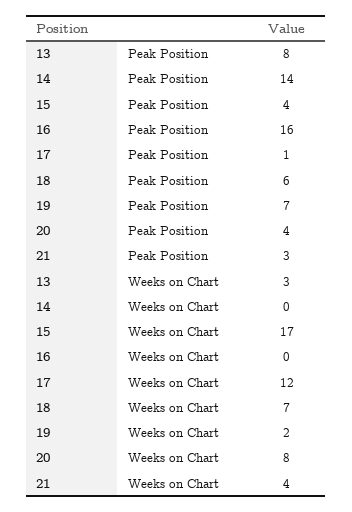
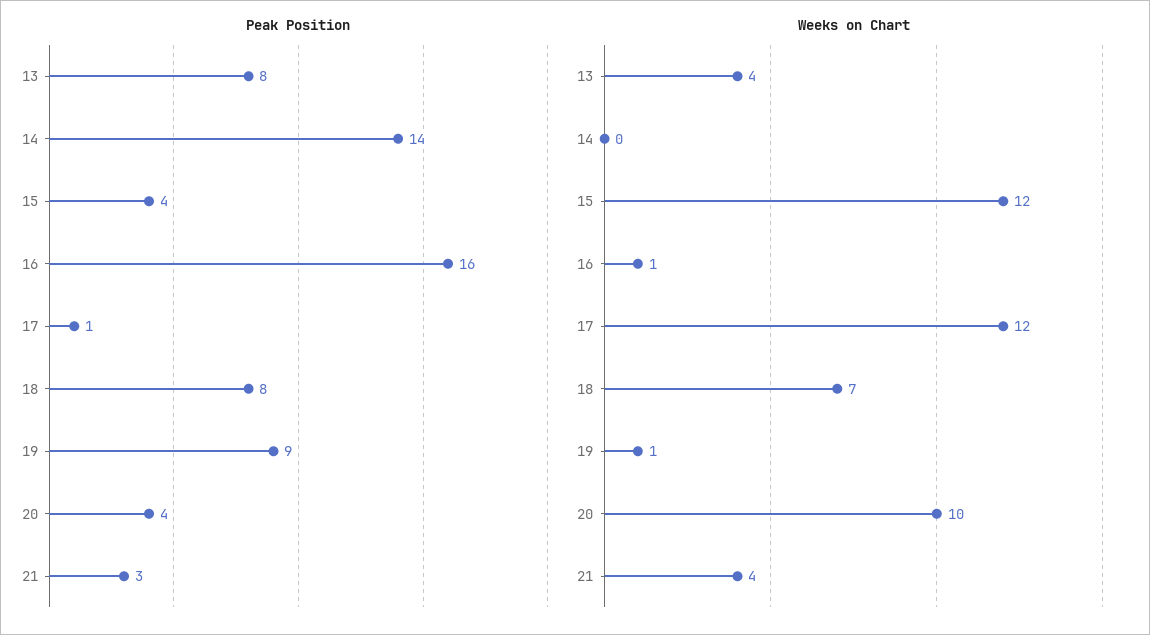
Peak Position, 18: 6 -> 8
Peak Position, 19: 7 -> 9
Weeks on Chart, 13: 3 -> 4
Weeks on Chart, 15: 17 -> 12
Weeks on Chart, 16: 0 -> 1
Weeks on Chart, 19: 2 -> 1
Weeks on Chart, 20: 8 -> 10

